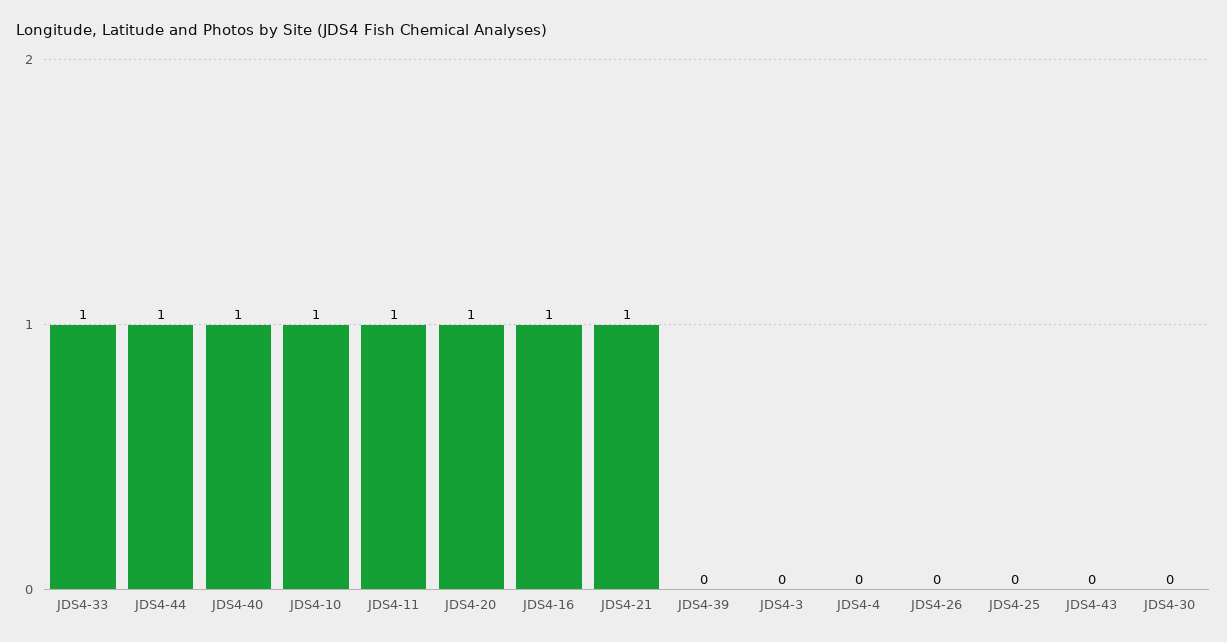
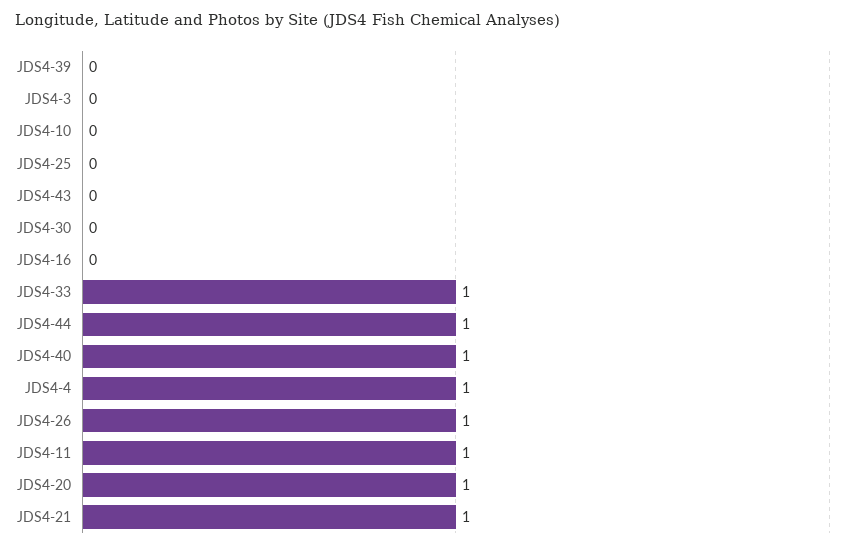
JDS4-10: 1 -> 0
JDS4-16: 1 -> 0
JDS4-4: 0 -> 1
JDS4-26: 0 -> 1

